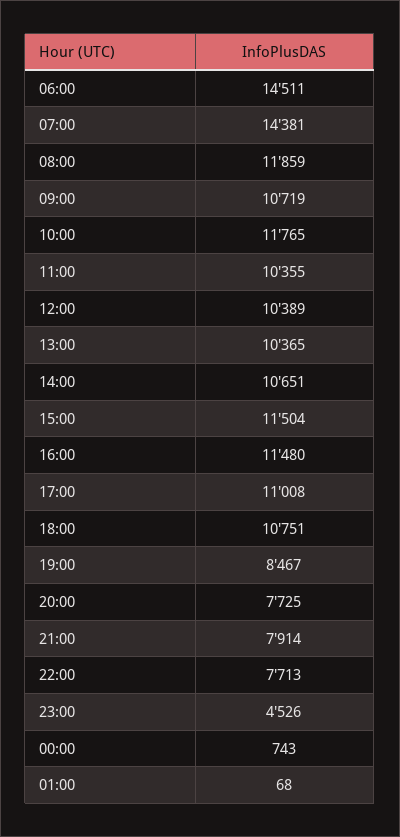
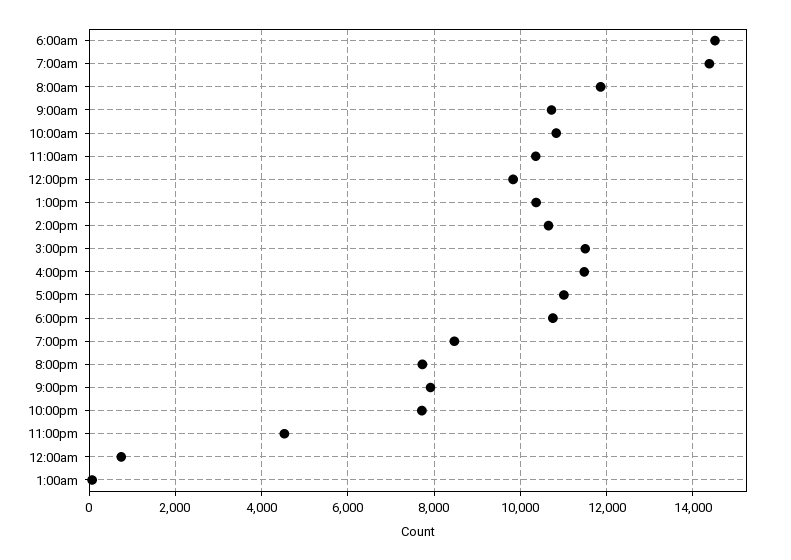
10:00: 11765 -> 10800
12:00: 10389 -> 9800

